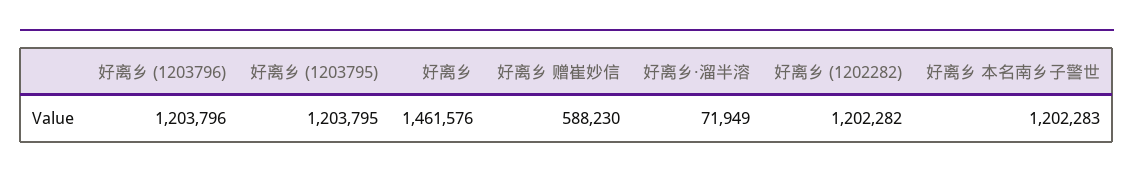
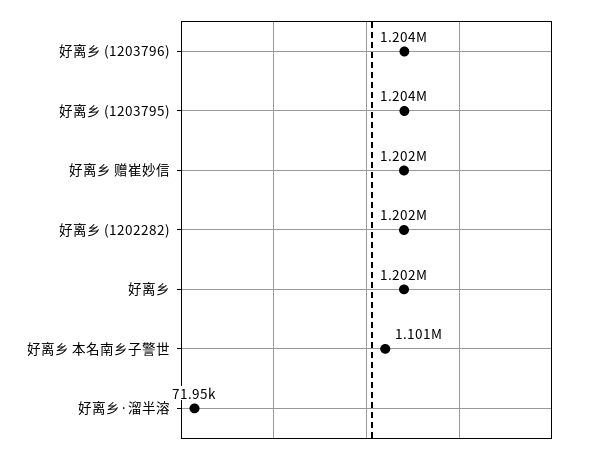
好离乡: 1461576 -> 1202000
好离乡 赠崔妙信: 588230 -> 1202000
好离乡 本名南乡子警世: 1202283 -> 1101000

